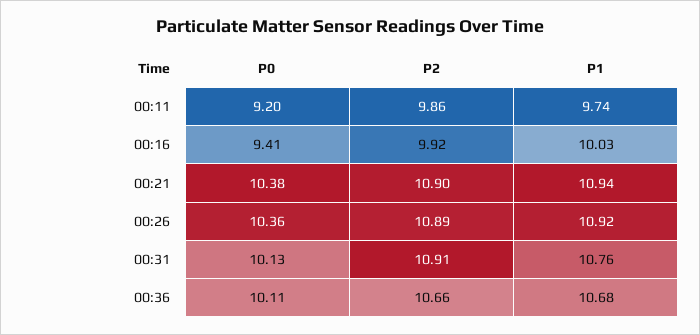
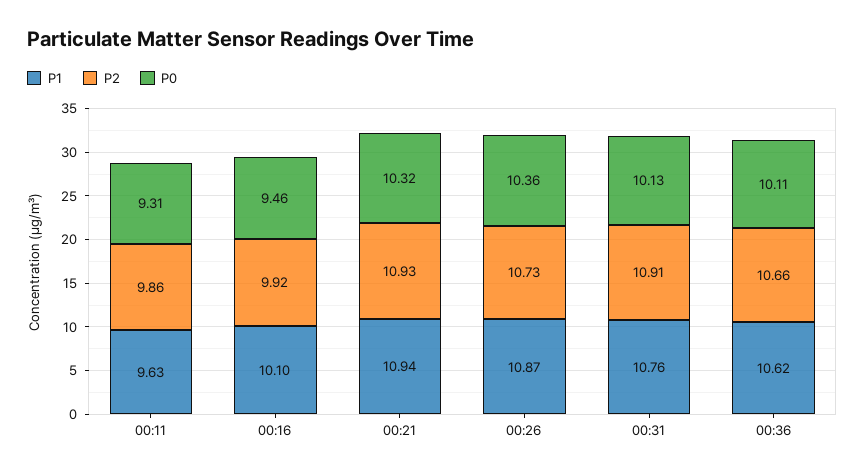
P0, 00:11: 9.2 -> 9.31
P1, 00:11: 9.74 -> 9.63
P0, 00:16: 9.41 -> 9.46
P1, 00:16: 10.03 -> 10.1
P0, 00:21: 10.38 -> 10.32
P2, 00:21: 10.9 -> 10.93
P2, 00:26: 10.89 -> 10.73
P1, 00:26: 10.92 -> 10.87
P1, 00:36: 10.68 -> 10.62

